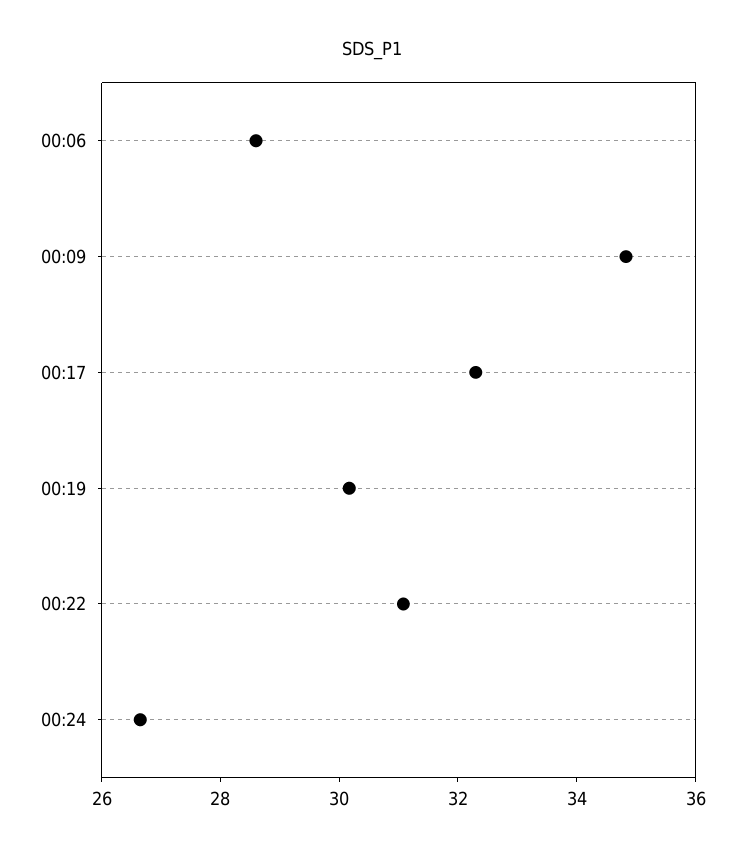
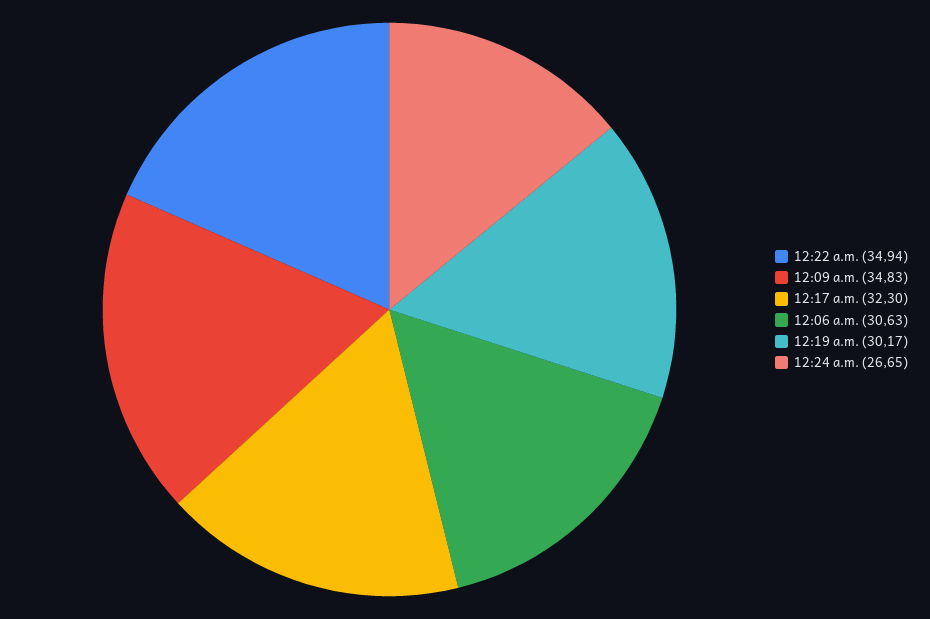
00:06: 28.5 -> 30.63
00:22: 31 -> 34.94

